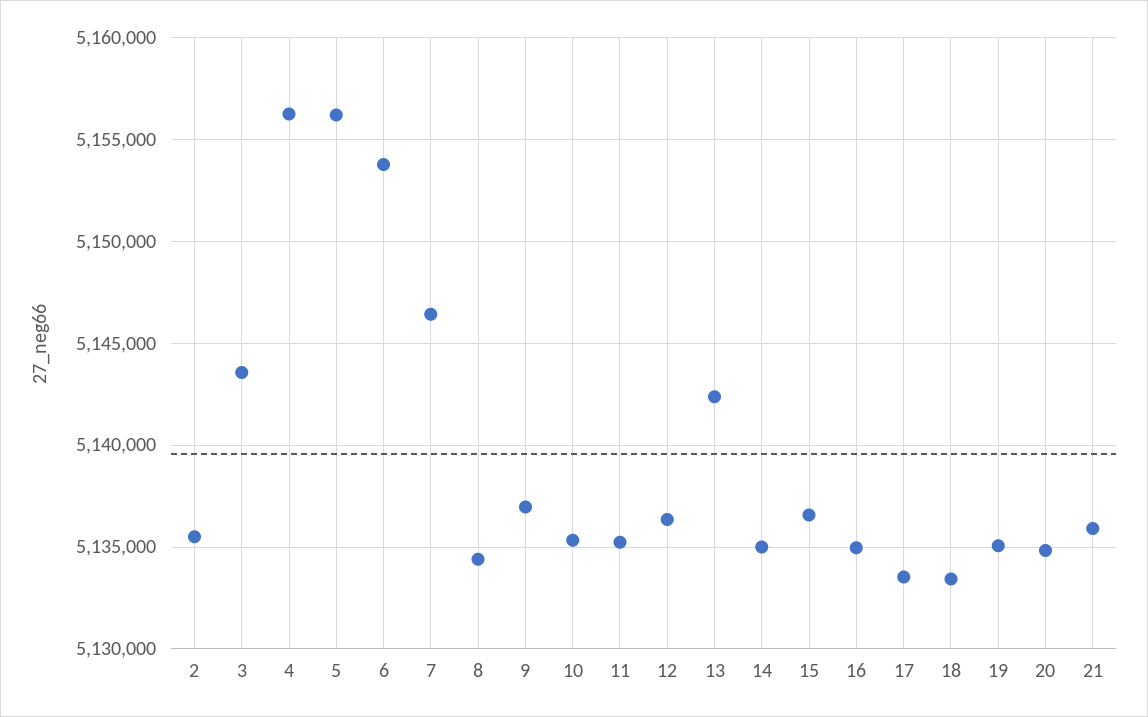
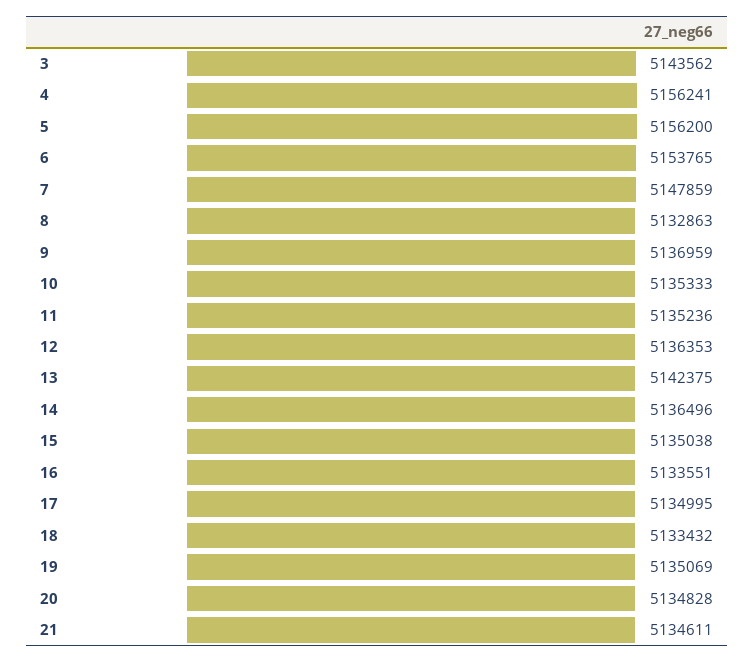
2: 5135500 -> none
7: 5146500 -> 5147859
8: 5134500 -> 5132863
14: 5135000 -> 5136496
15: 5136500 -> 5135038
16: 5135000 -> 5133551
17: 5133500 -> 5134995
21: 5136000 -> 5134611

